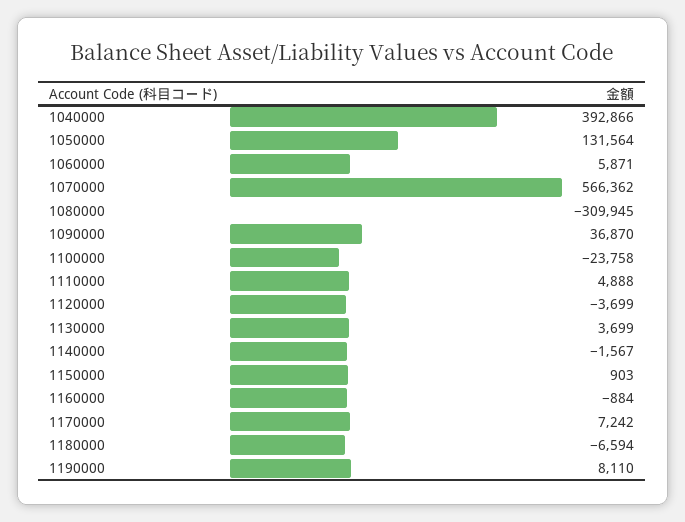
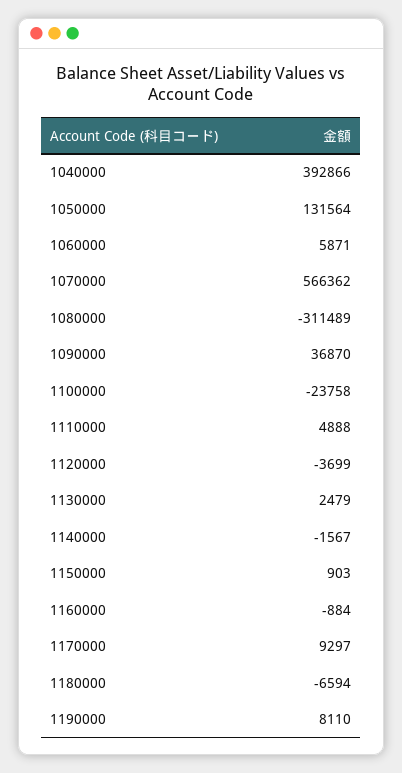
1080000: -309945 -> -311489
1130000: 3699 -> 2479
1170000: 7242 -> 9297

